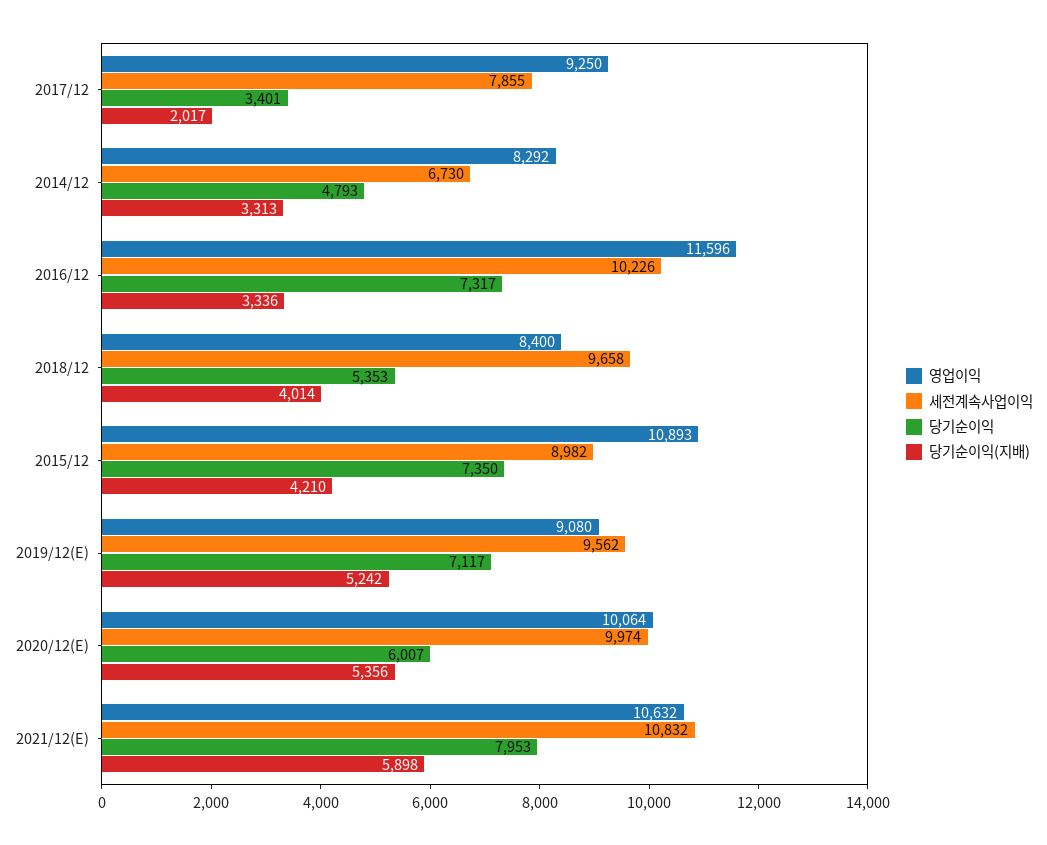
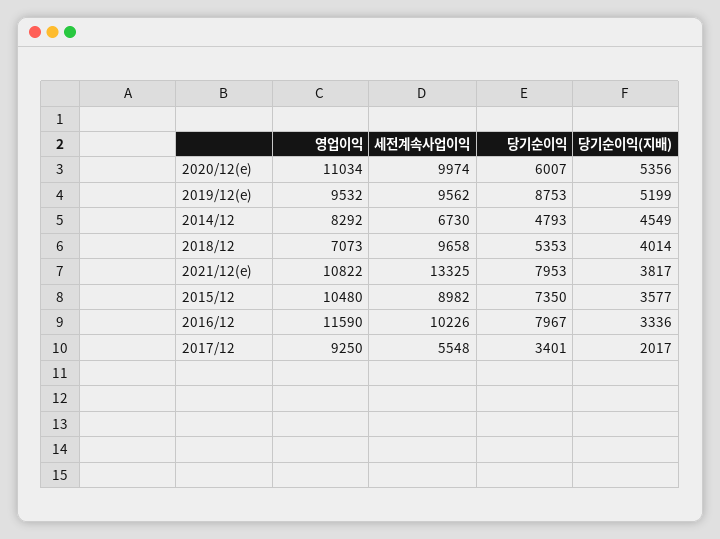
세전계속사업이익, 2017/12: 7855 -> 5548
당기순이익(지배), 2014/12: 3313 -> 4549
영업이익, 2016/12: 11596 -> 11590
당기순이익, 2016/12: 7317 -> 7967
영업이익, 2018/12: 8400 -> 7073
영업이익, 2015/12: 10893 -> 10480
당기순이익(지배), 2015/12: 4210 -> 3577
영업이익, 2019/12(E): 9080 -> 9532
당기순이익, 2019/12(E): 7117 -> 8753
당기순이익(지배), 2019/12(E): 5242 -> 5199
영업이익, 2020/12(E): 10064 -> 11034
영업이익, 2021/12(E): 10632 -> 10822
세전계속사업이익, 2021/12(E): 10832 -> 13325
당기순이익(지배), 2021/12(E): 5898 -> 3817

